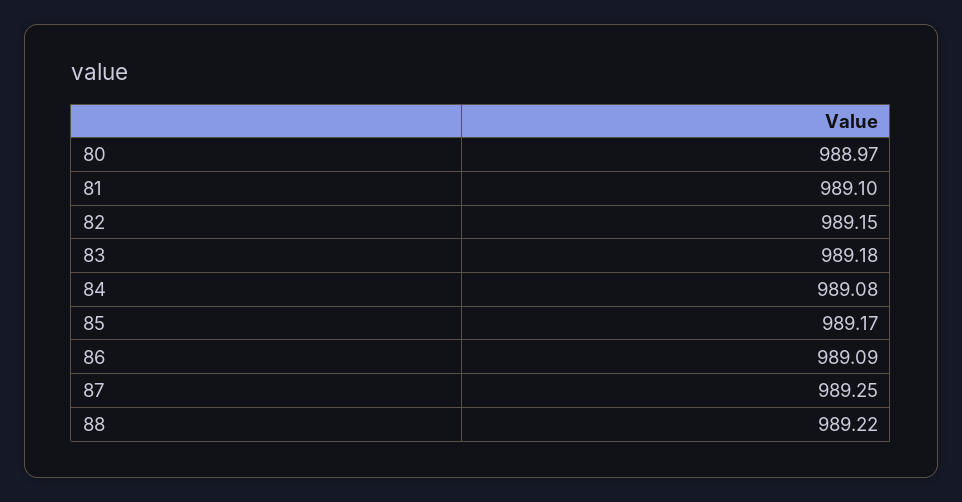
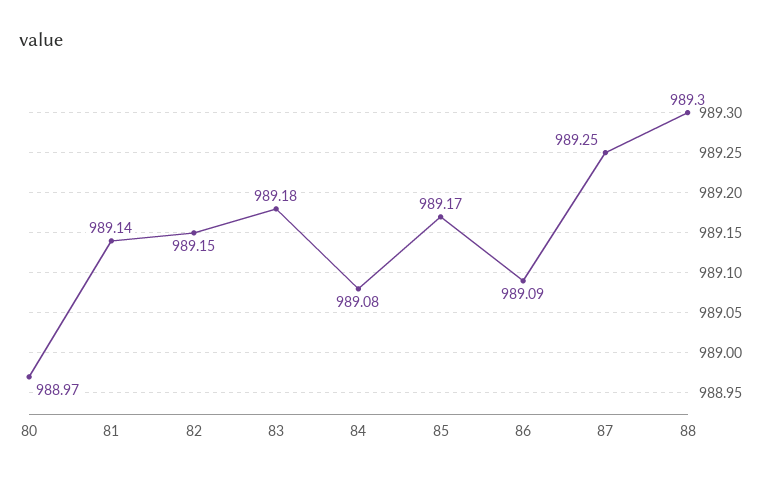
81: 989.1 -> 989.14
88: 989.22 -> 989.3

